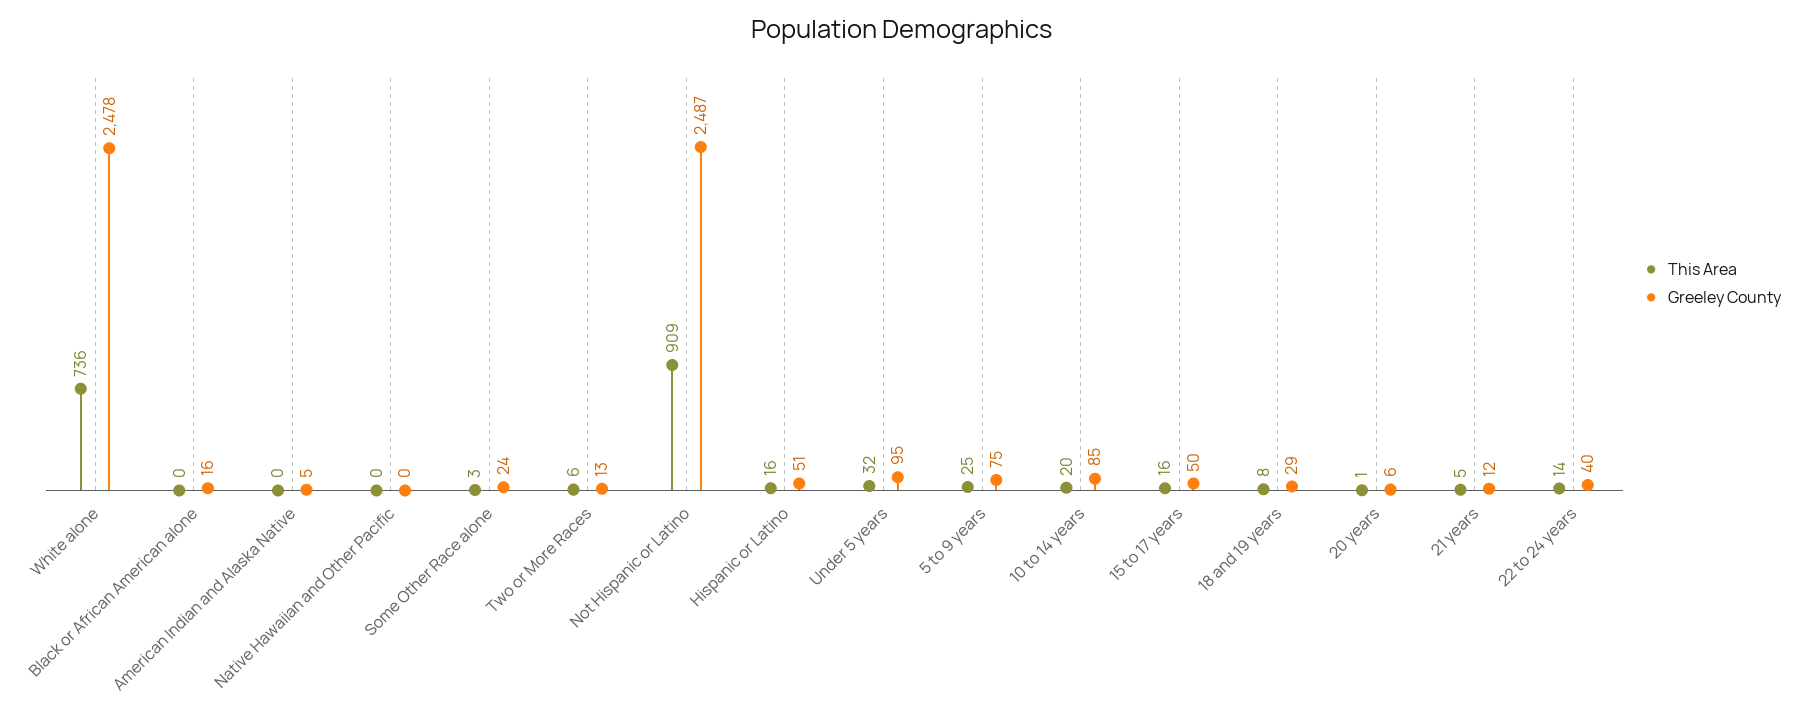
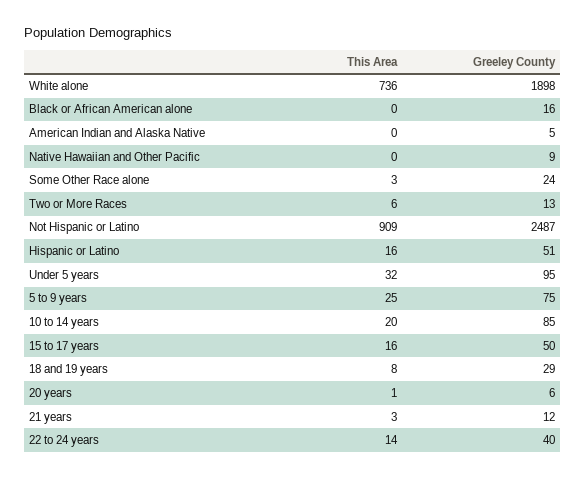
Greeley County, White alone: 2478 -> 1898
Greeley County, Native Hawaiian and Other Pacific: 0 -> 9
This Area, 21 years: 5 -> 3

